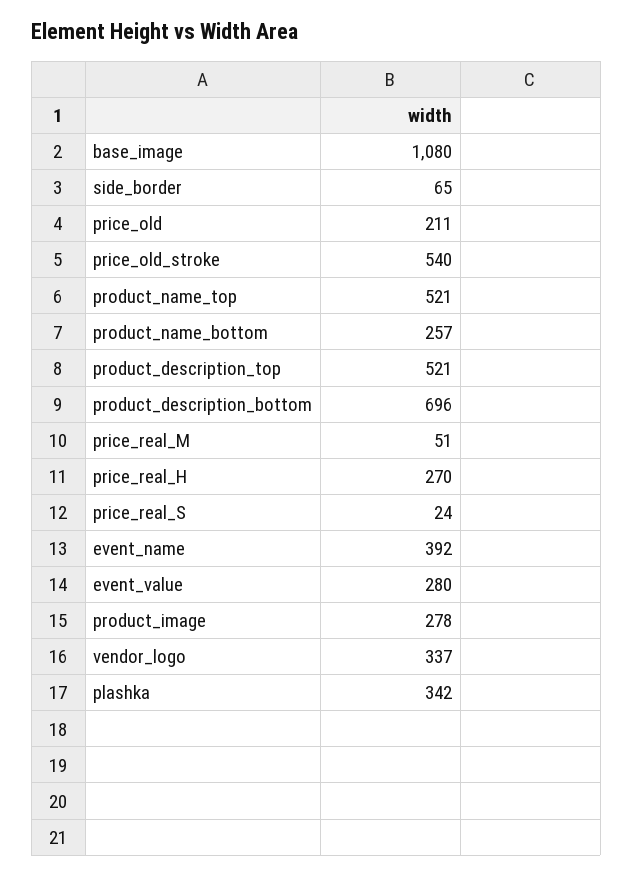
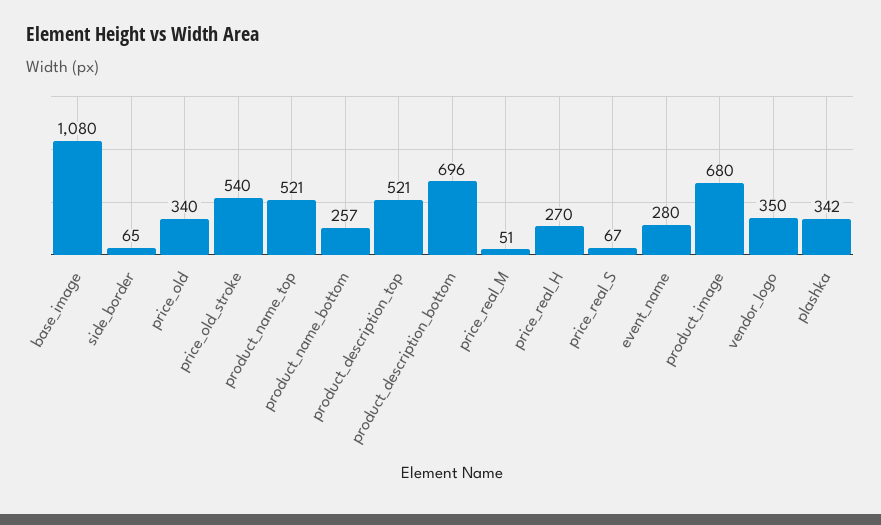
price_old: 211 -> 340
price_real_S: 24 -> 67
event_name: 392 -> 280
event_value: 280 -> none
product_image: 278 -> 680
vendor_logo: 337 -> 350

